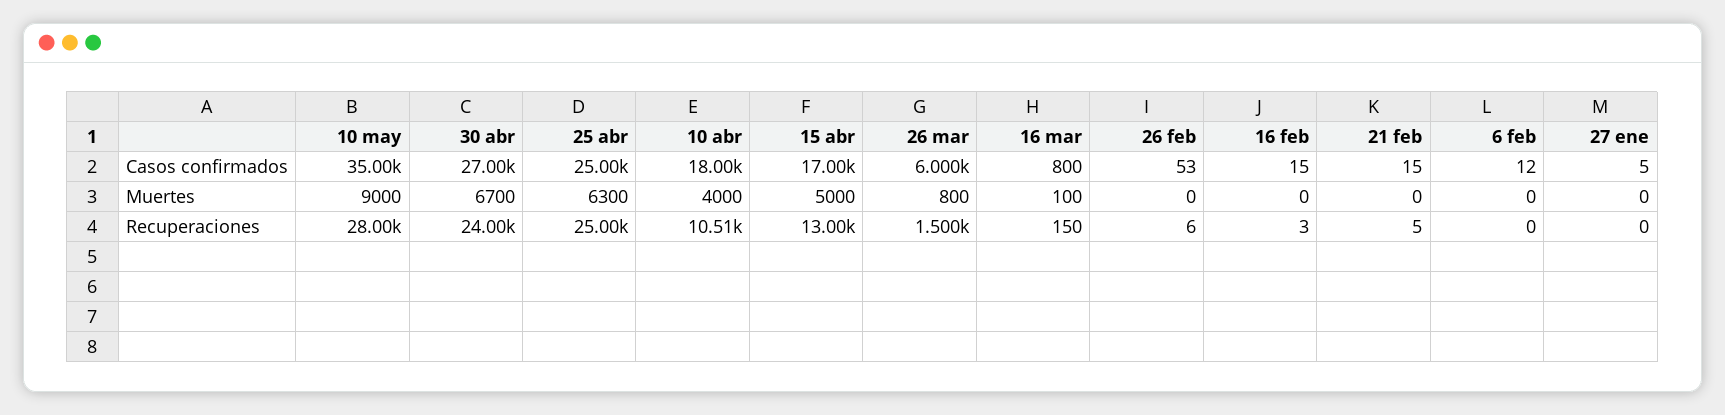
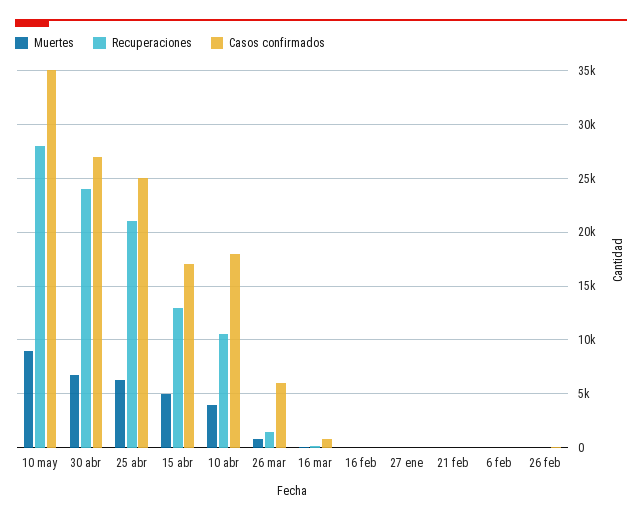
Recuperaciones, 25 abr: 25000 -> 21000

